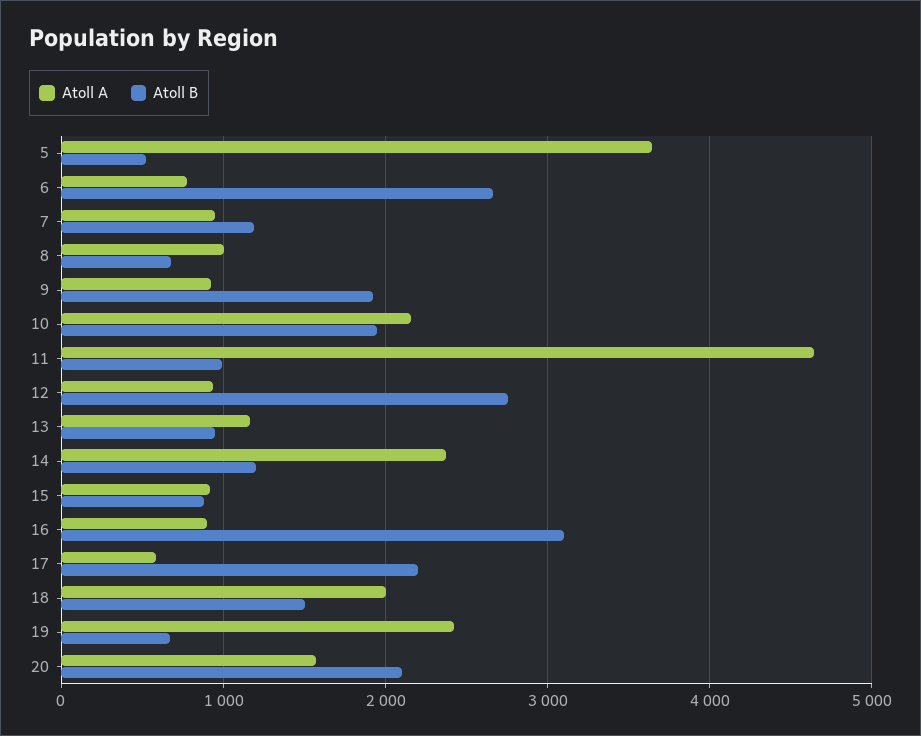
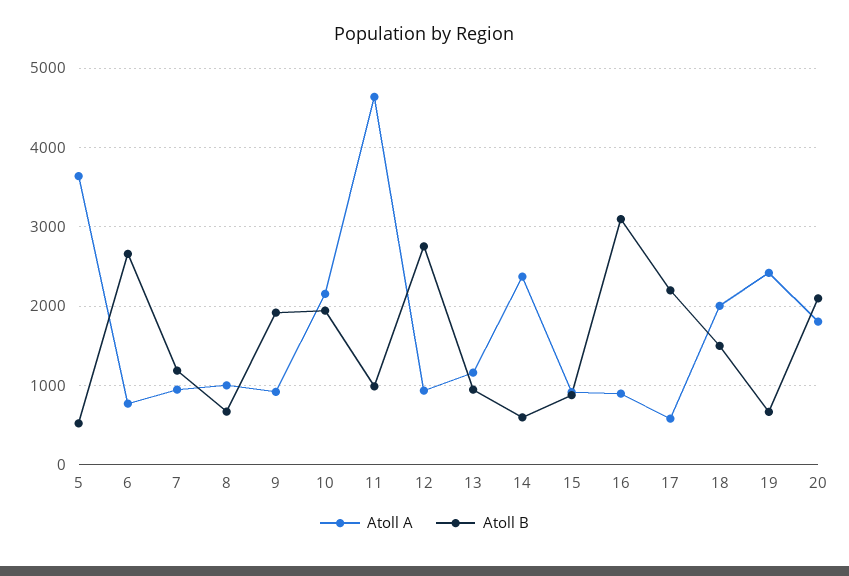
Atoll B, 14: 1200 -> 600
Atoll A, 20: 1600 -> 1800

